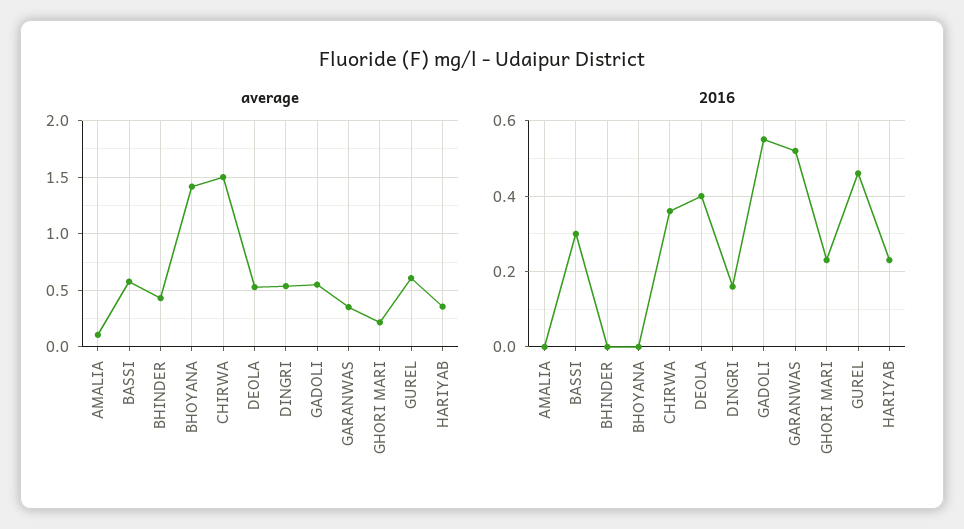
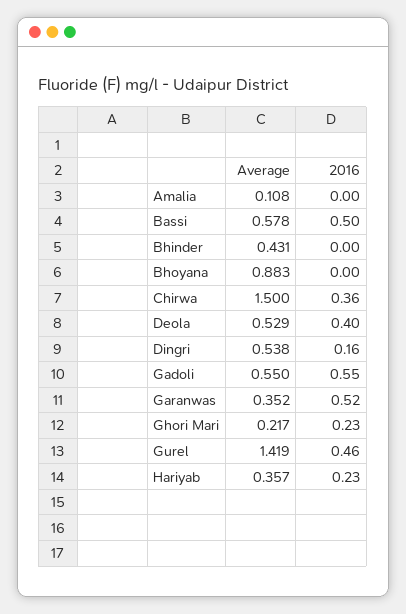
average, BHOYANA: 1.4 -> 0.883
average, GUREL: 0.6 -> 1.419
2016, BASSI: 0.3 -> 0.5

